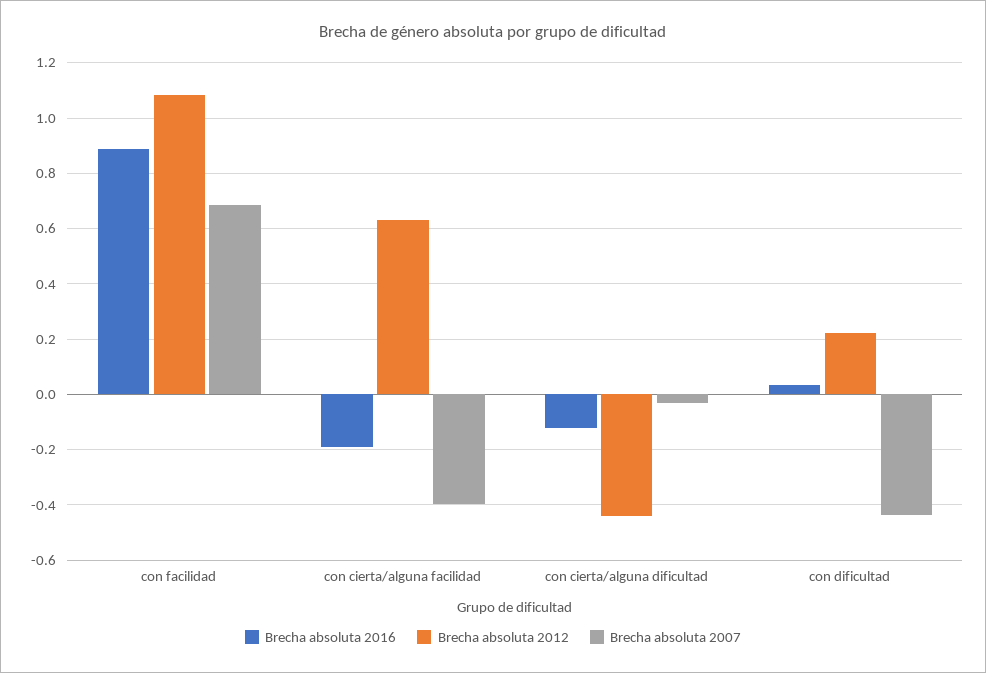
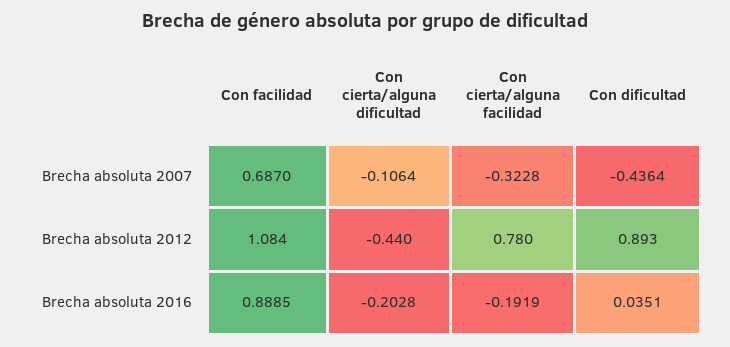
Brecha absoluta 2012, con cierta/alguna facilidad: 0.625 -> 0.78
Brecha absoluta 2007, con cierta/alguna facilidad: -0.4 -> -0.3228
Brecha absoluta 2016, con cierta/alguna dificultad: -0.125 -> -0.2028
Brecha absoluta 2007, con cierta/alguna dificultad: -0.025 -> -0.1064
Brecha absoluta 2012, con dificultad: 0.225 -> 0.893

